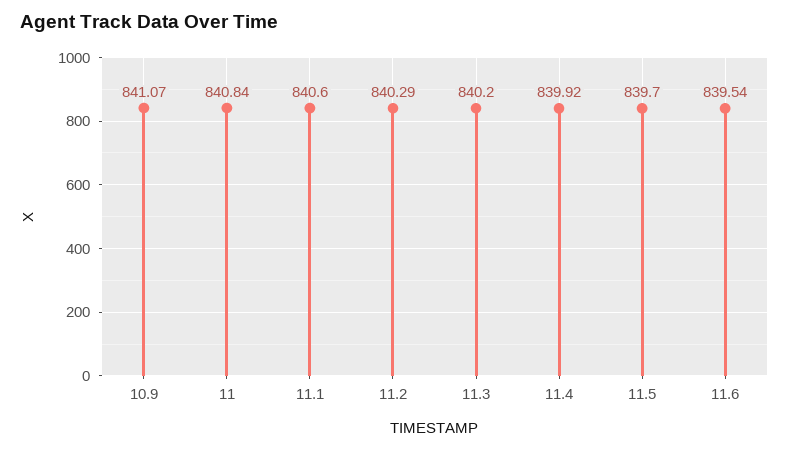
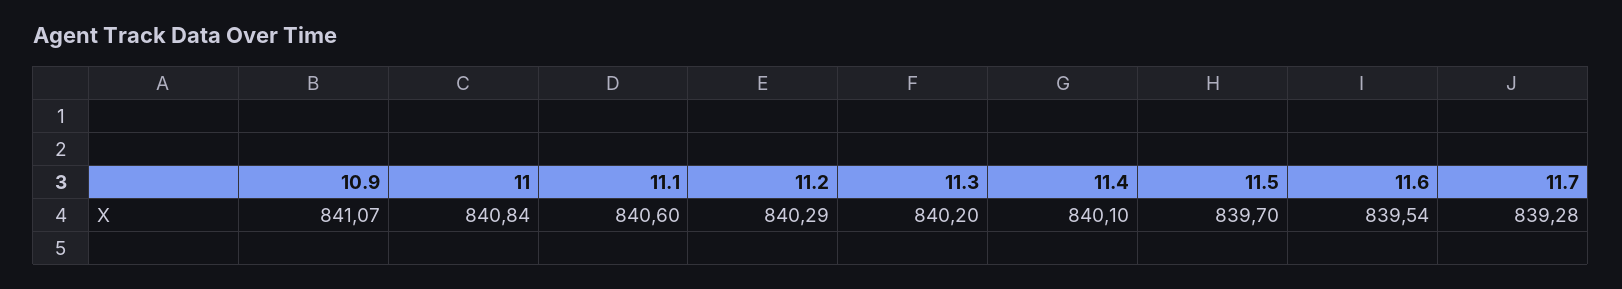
11.4: 839.92 -> 840.1
11.7: none -> 839.28

